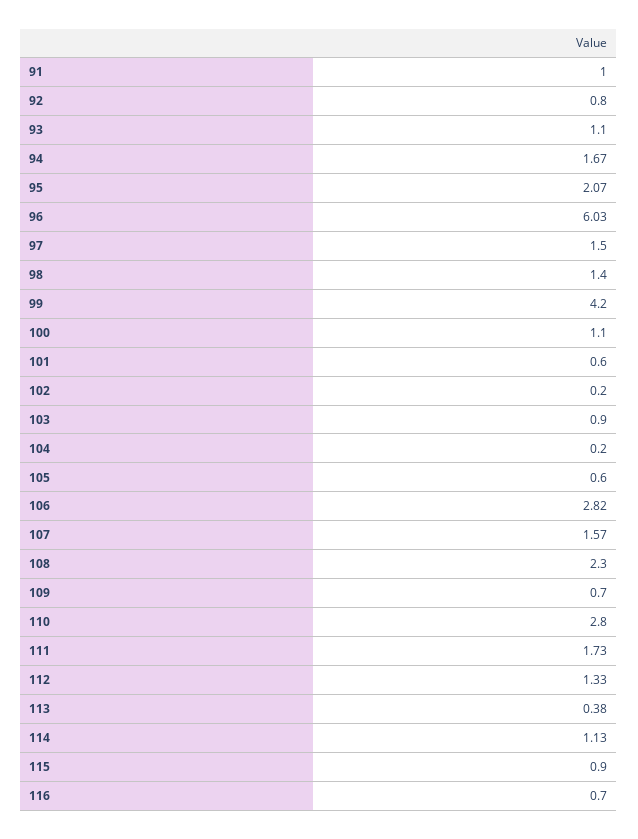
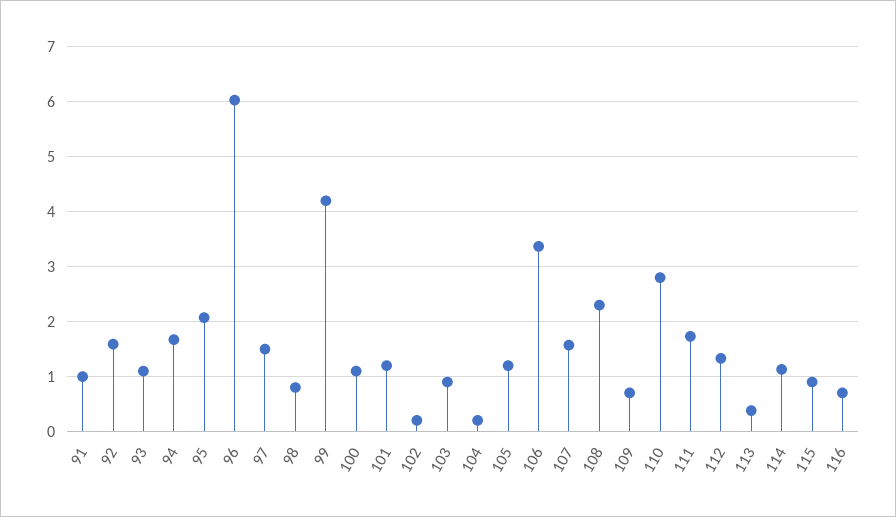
92: 0.8 -> 1.6
98: 1.4 -> 0.8
101: 0.6 -> 1.2
105: 0.6 -> 1.2
106: 2.82 -> 3.4

